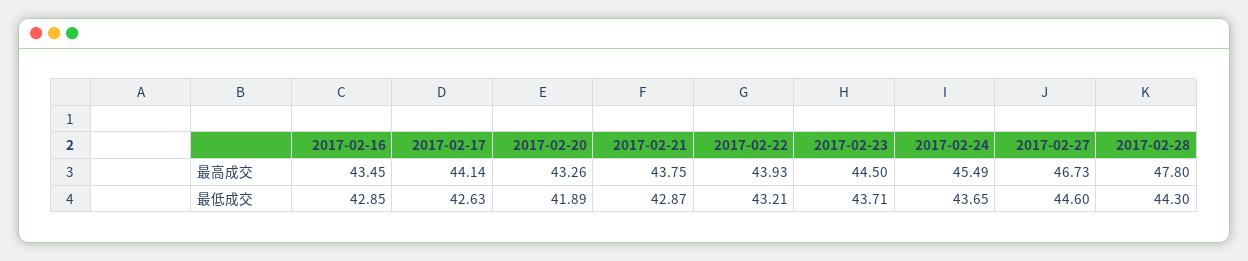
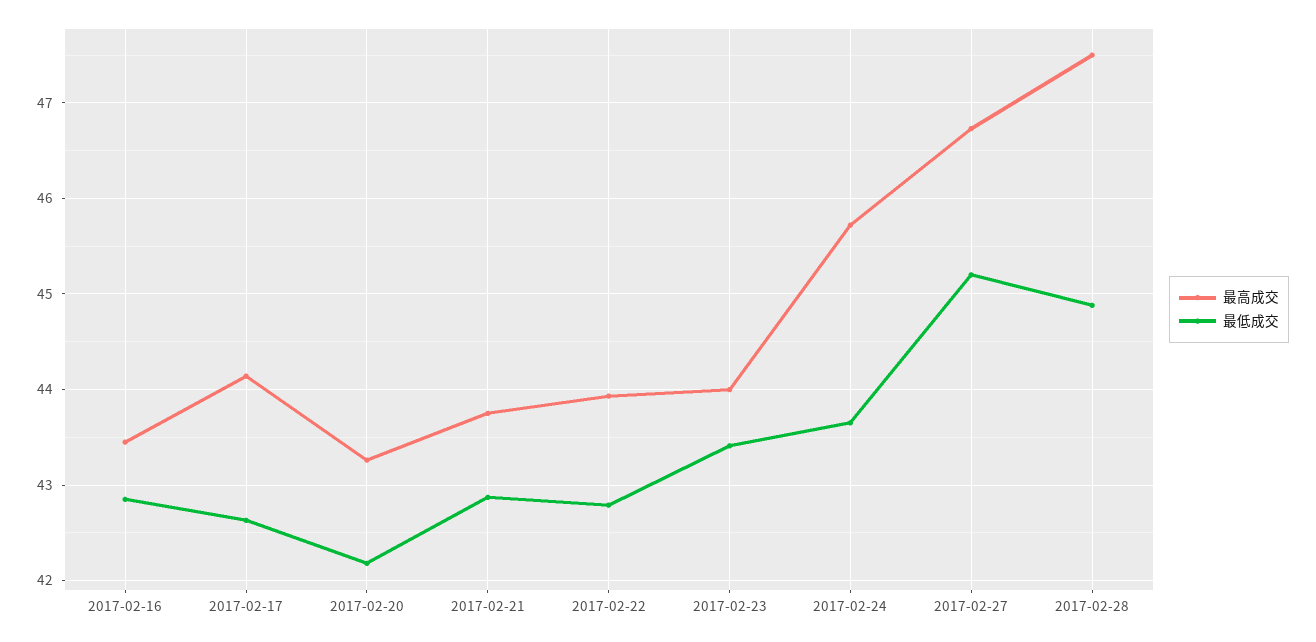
最高成交, 2017-02-23: 44.5 -> 44
最高成交, 2017-02-24: 45.49 -> 45.7
最高成交, 2017-02-28: 47.8 -> 47.5
最低成交, 2017-02-20: 41.89 -> 42.2
最低成交, 2017-02-22: 43.21 -> 42.8
最低成交, 2017-02-23: 43.71 -> 43.4
最低成交, 2017-02-27: 44.6 -> 45.2
最低成交, 2017-02-28: 44.3 -> 44.9

